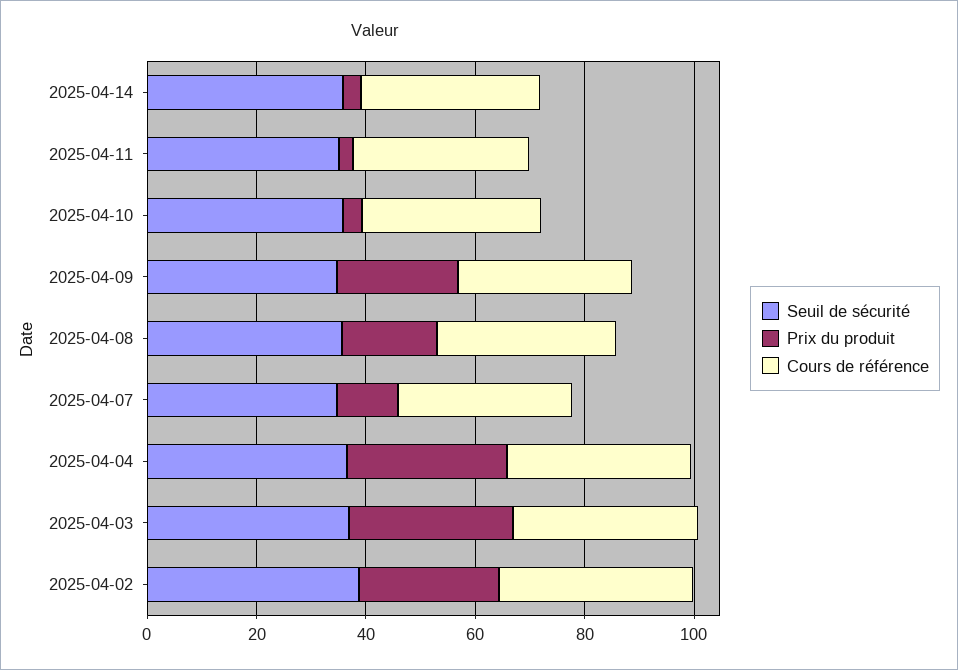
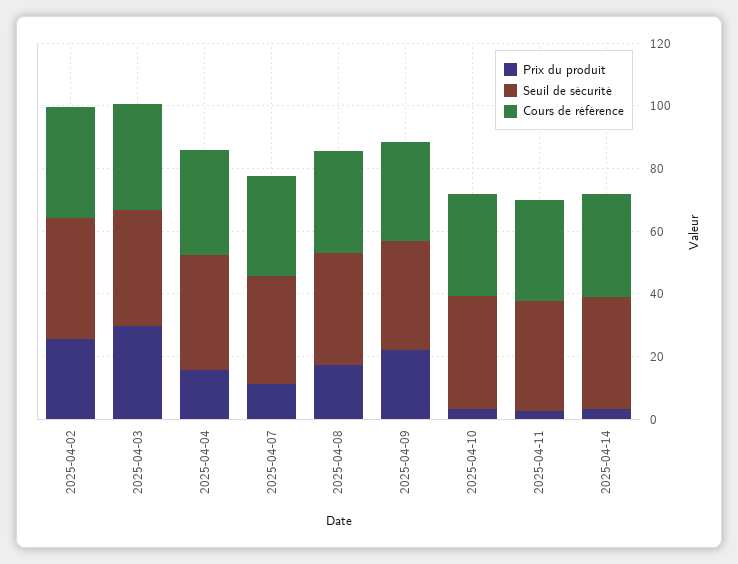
Prix du produit, 2025-04-04: 30 -> 15

